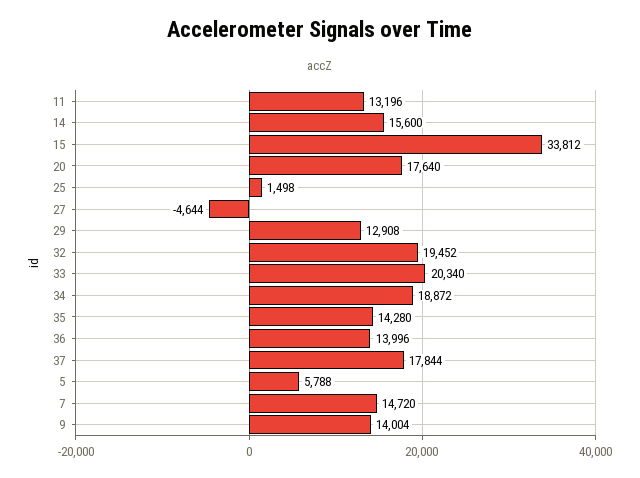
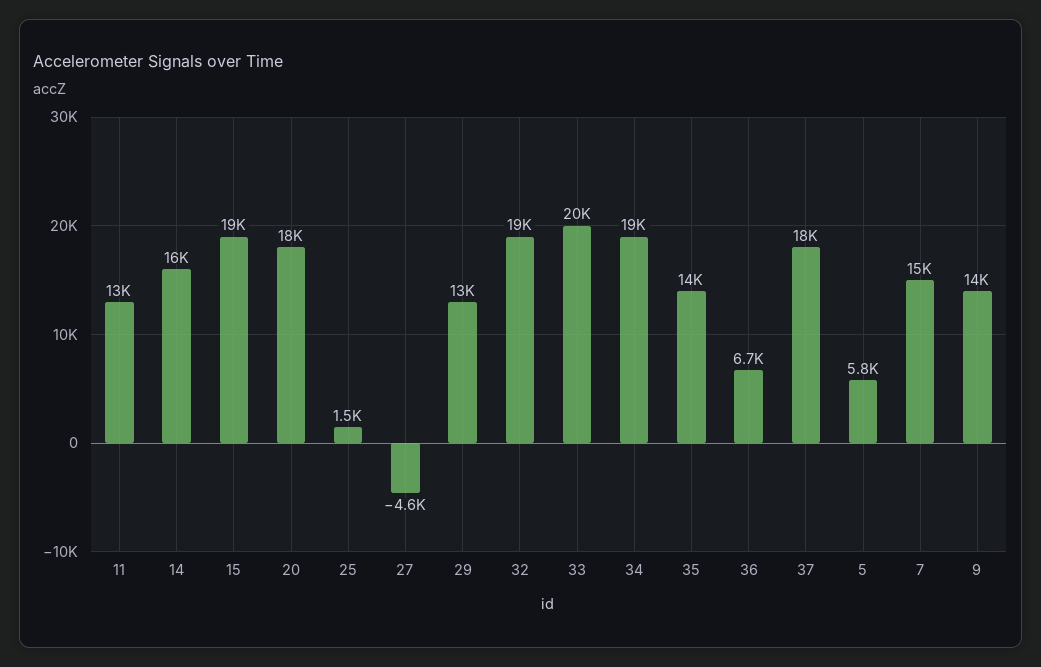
15: 33812 -> 19000
36: 13996 -> 6700

